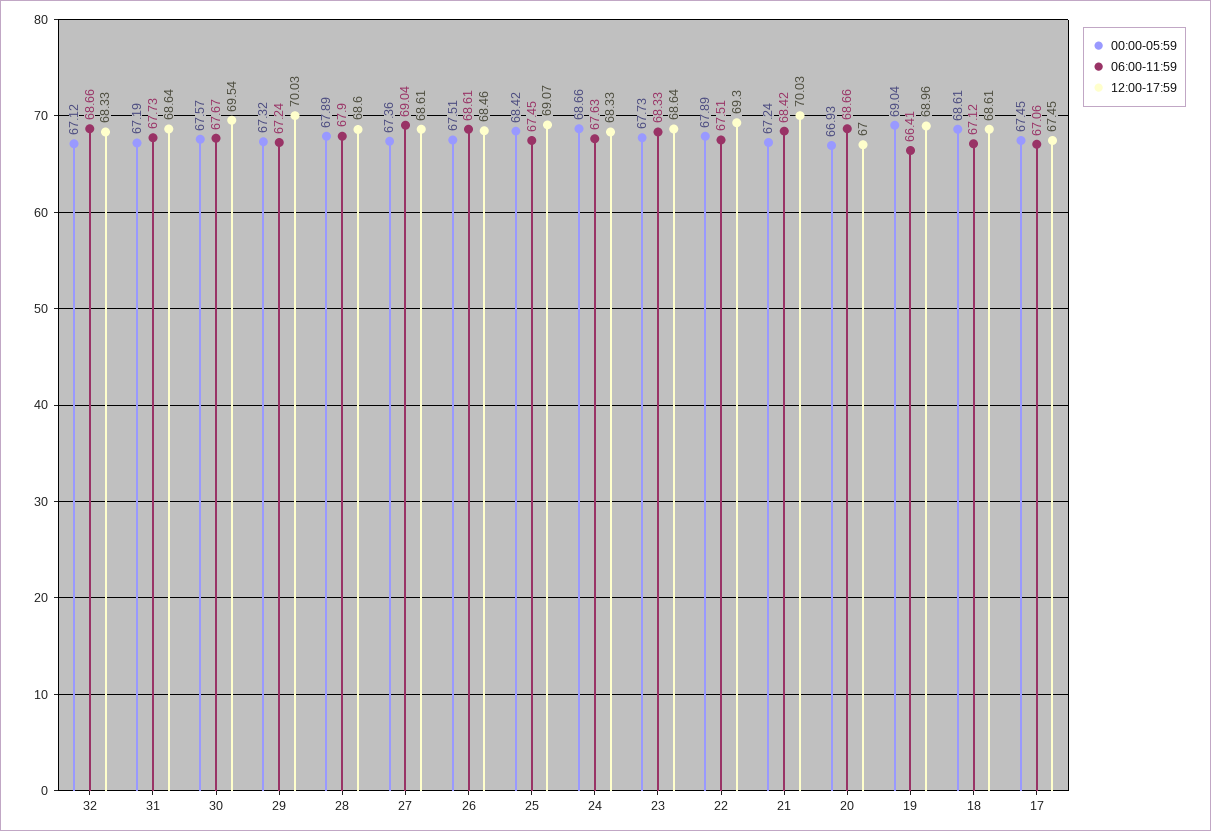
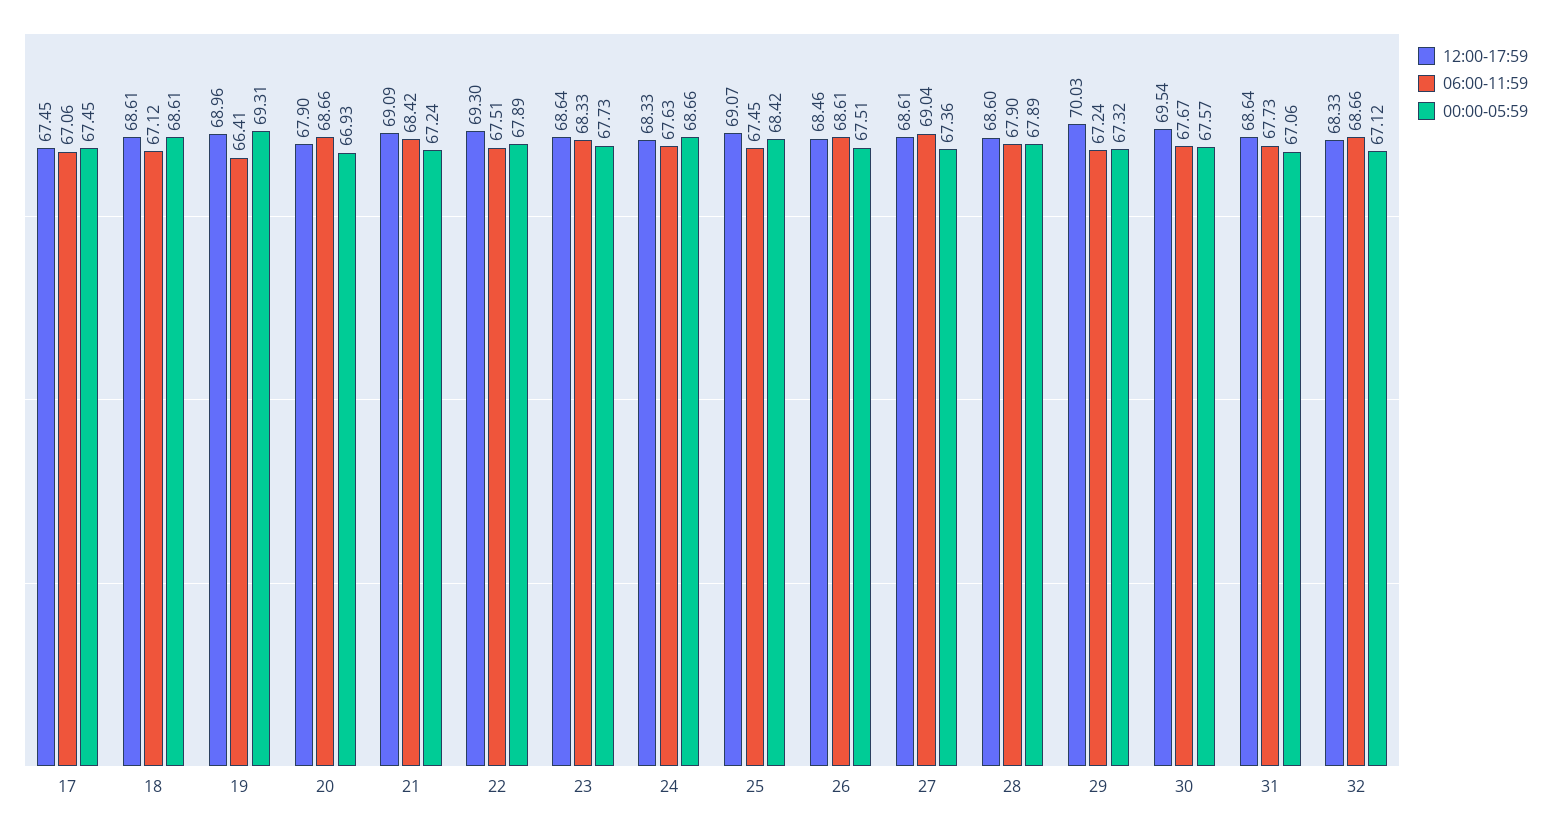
00:00-05:59, 31: 67.19 -> 67.06
12:00-17:59, 21: 70.03 -> 69.09
12:00-17:59, 20: 67 -> 67.9
00:00-05:59, 19: 69.04 -> 69.31

